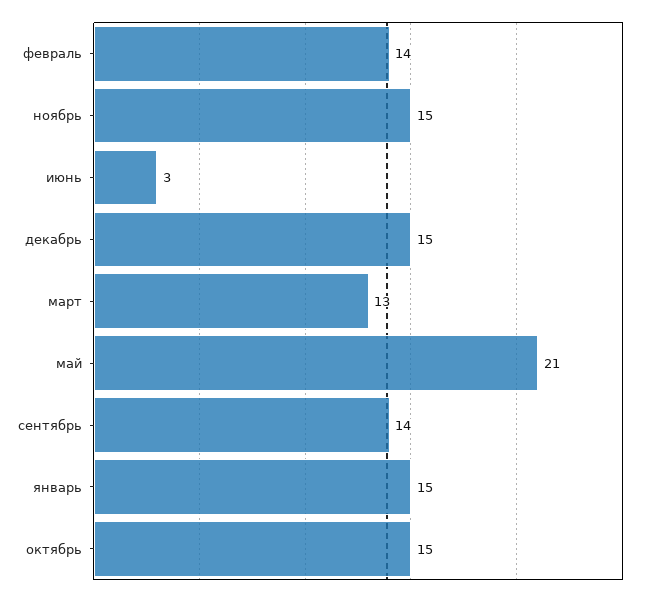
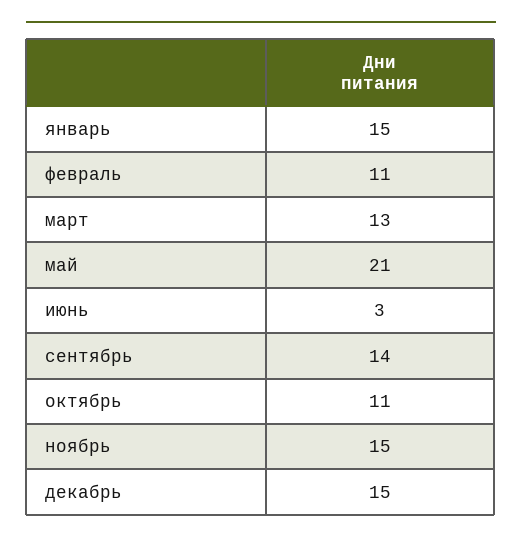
февраль: 14 -> 11
октябрь: 15 -> 11

